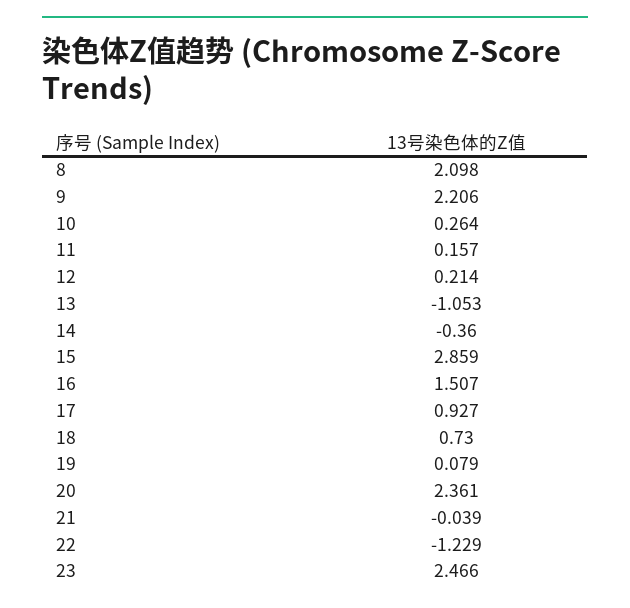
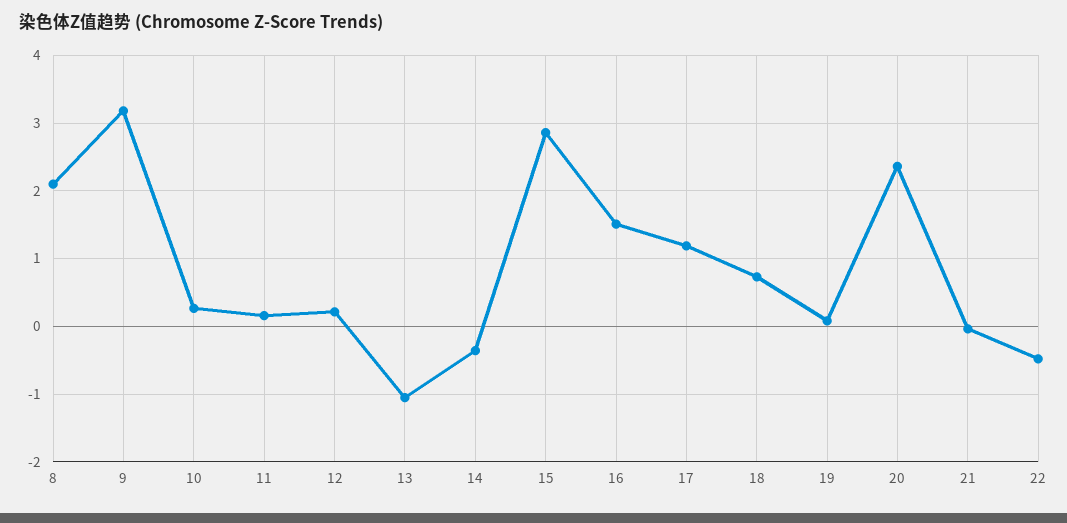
9: 2.206 -> 3.2
17: 0.927 -> 1.2
22: -1.229 -> -0.5
23: 2.466 -> none

